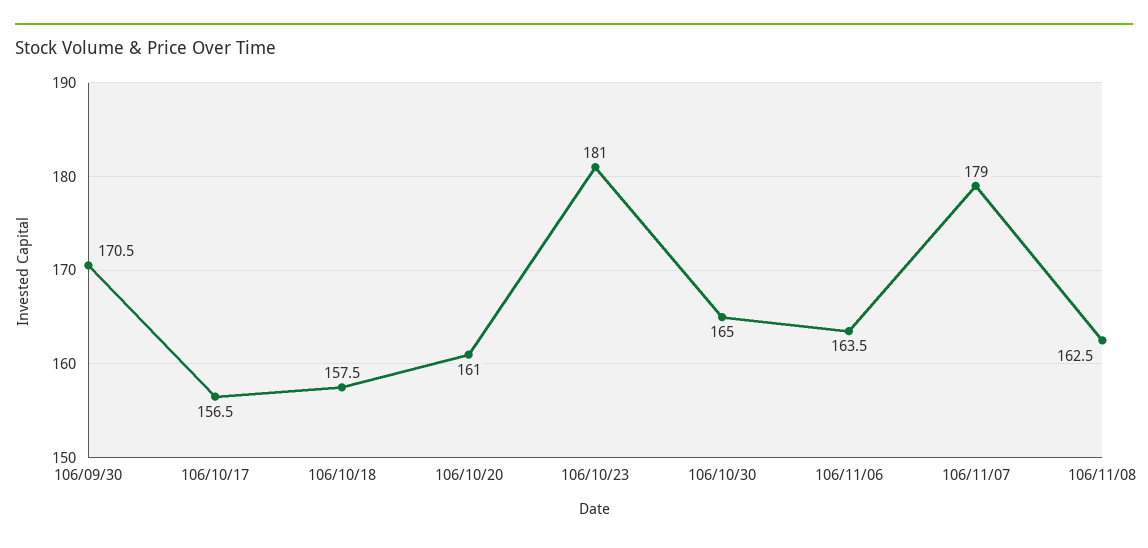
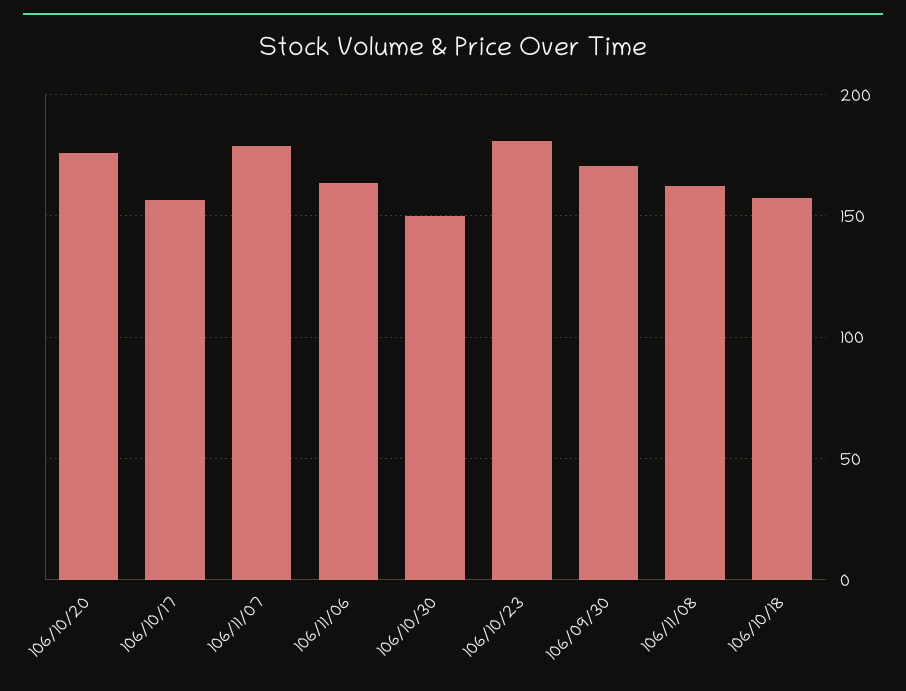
106/10/20: 161 -> 175
106/10/30: 165 -> 150

